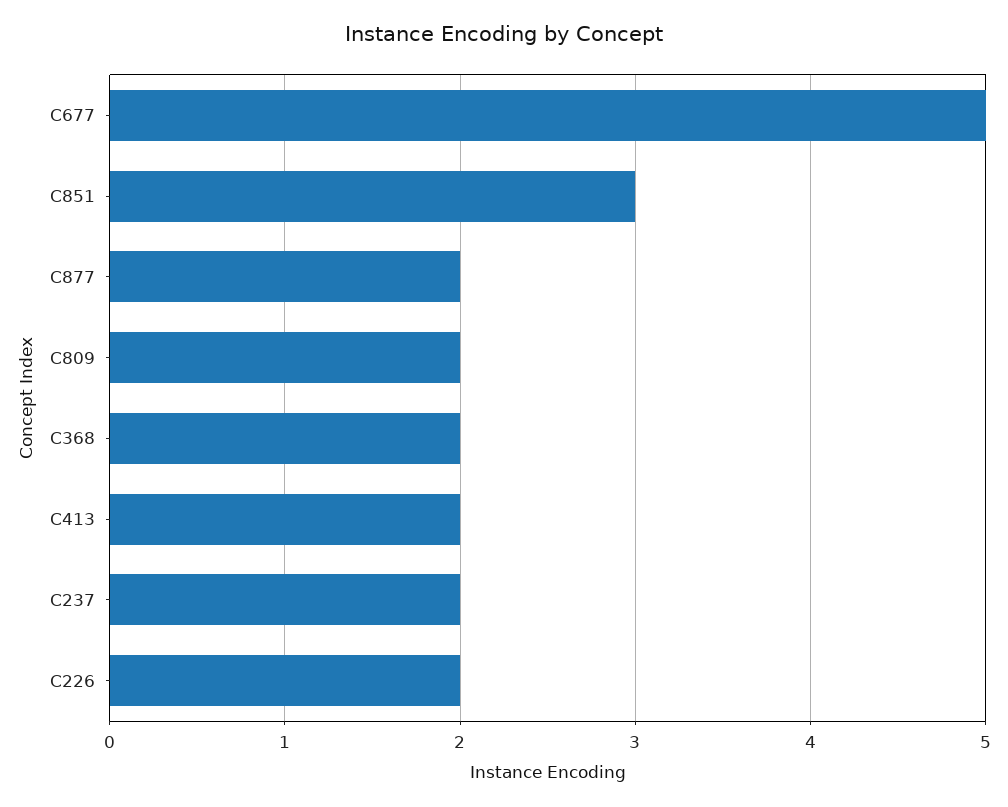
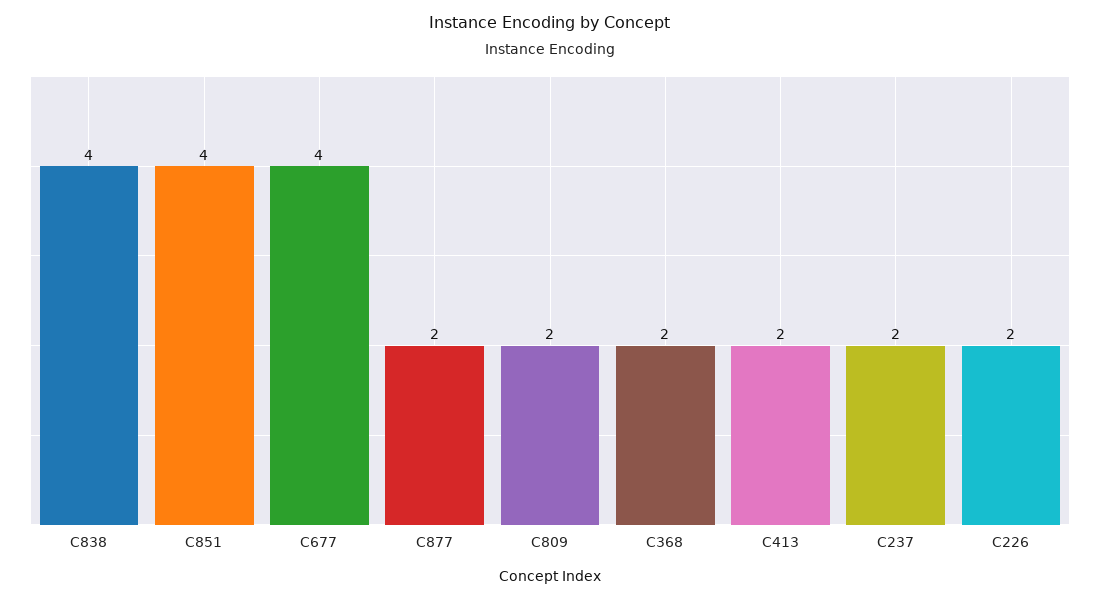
C677: 5 -> 4
C851: 3 -> 4
C838: none -> 4

